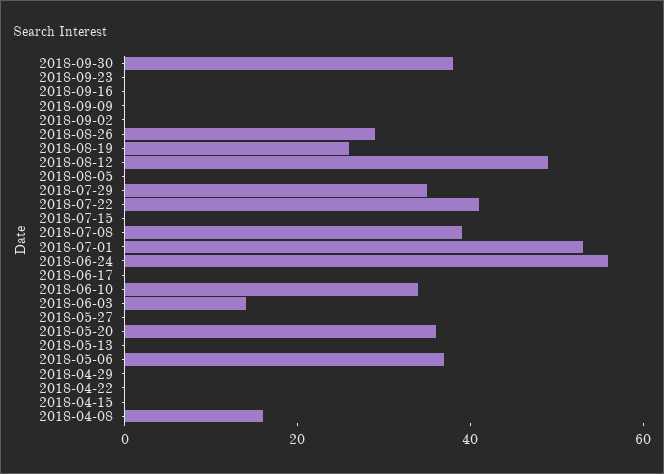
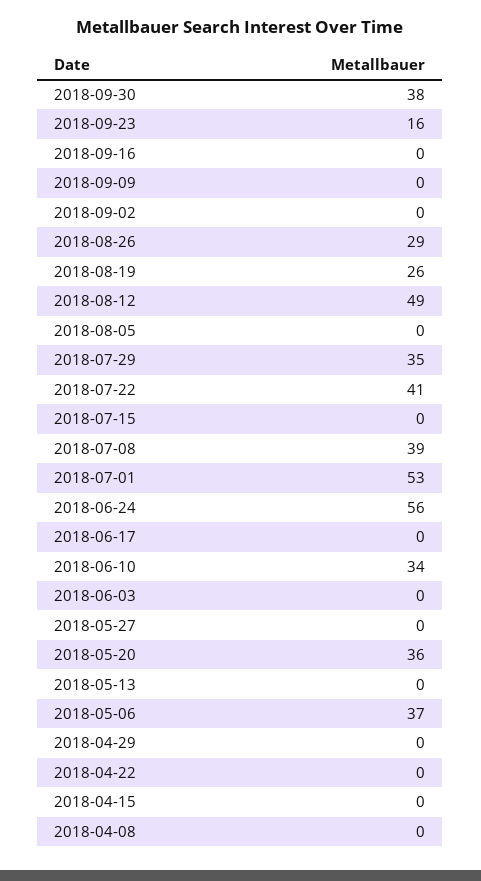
2018-09-23: 0 -> 16
2018-06-03: 15 -> 0
2018-04-08: 15 -> 0

